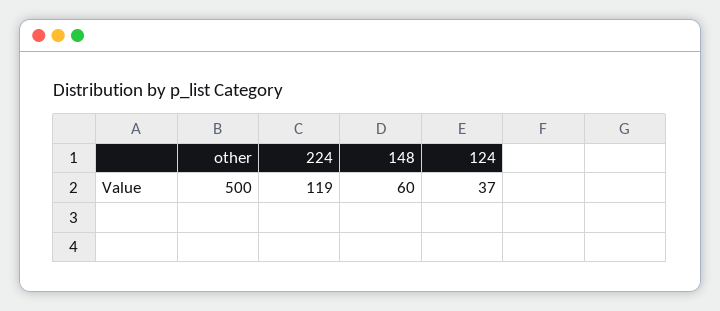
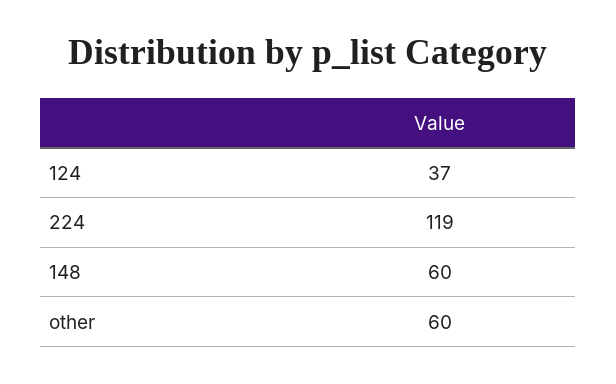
other: 500 -> 60

